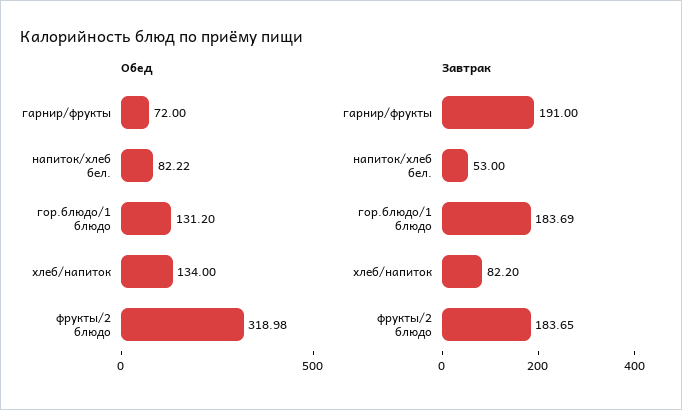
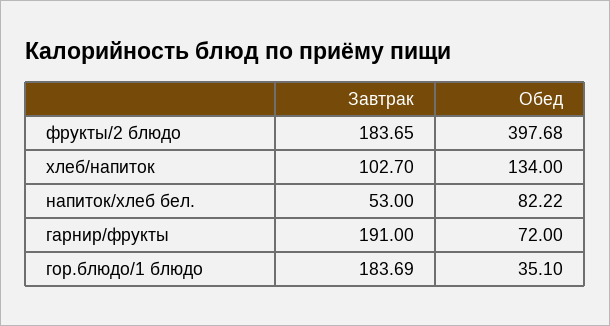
Обед, гор.блюдо/1 блюдо: 131.2 -> 35.1
Обед, фрукты/2 блюдо: 318.98 -> 397.68
Завтрак, хлеб/напиток: 82.2 -> 102.7

